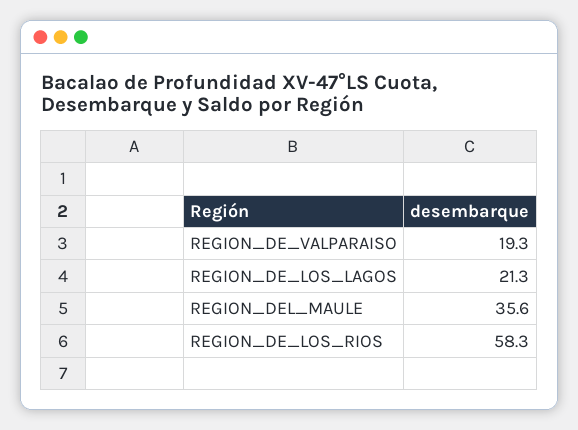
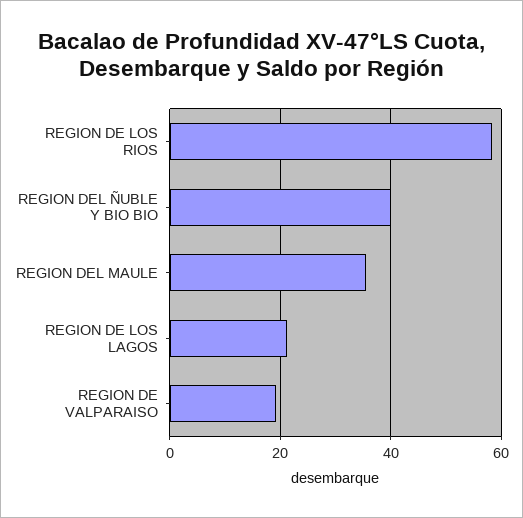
REGION DEL ÑUBLE Y BIO BIO: none -> 40

